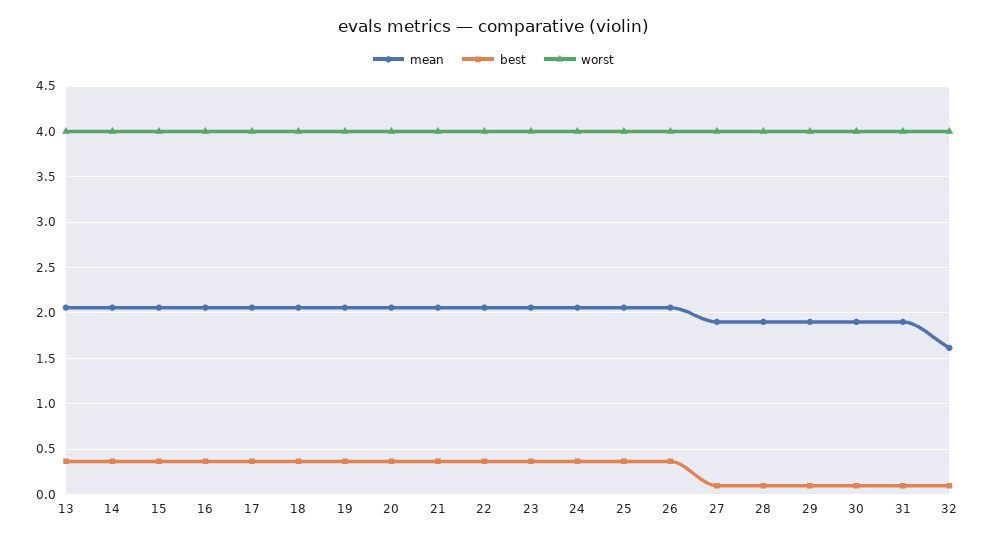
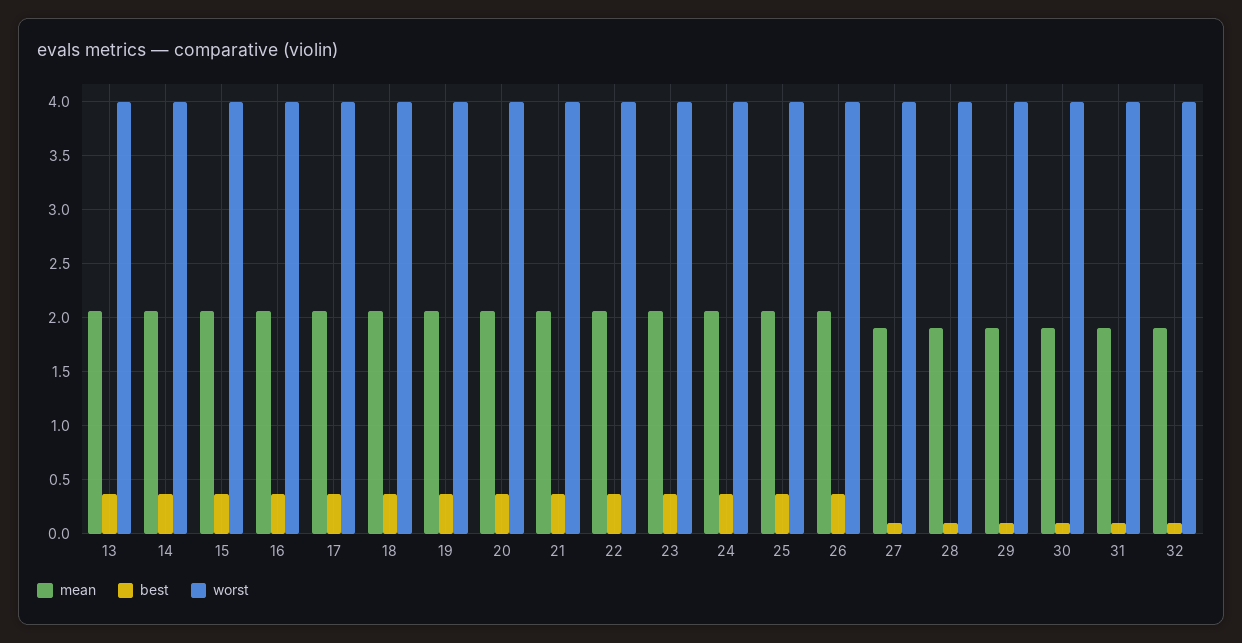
mean, 32: 1.6 -> 1.9

